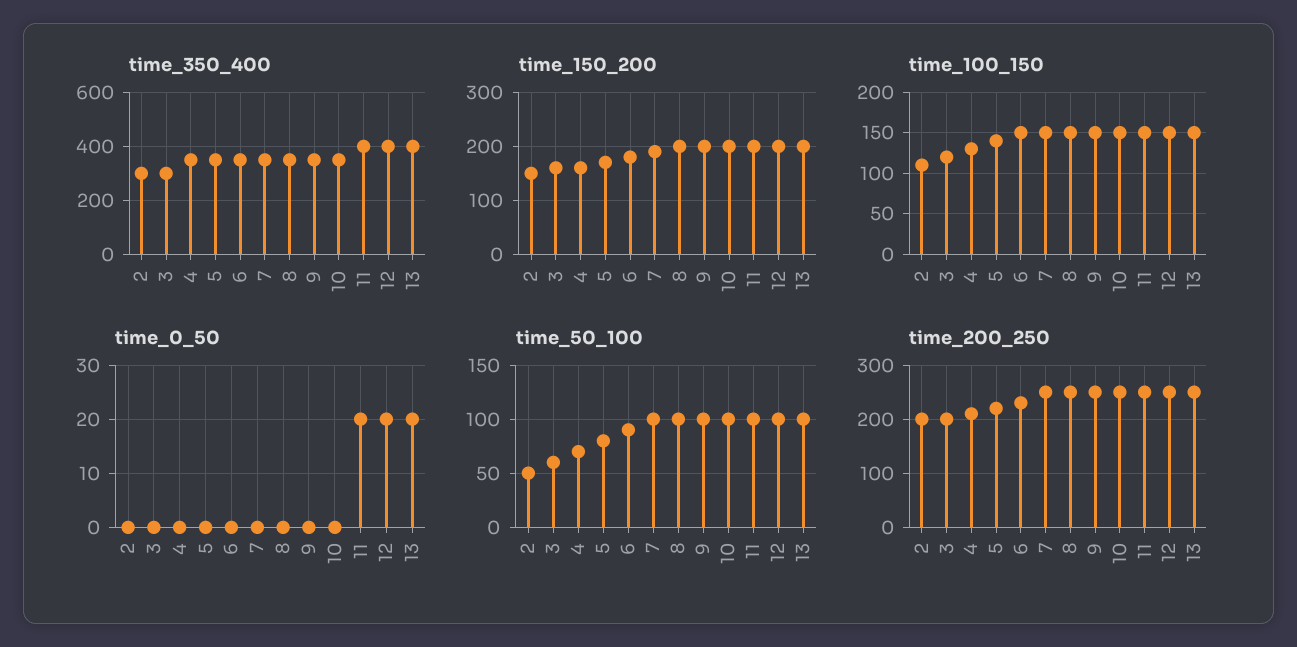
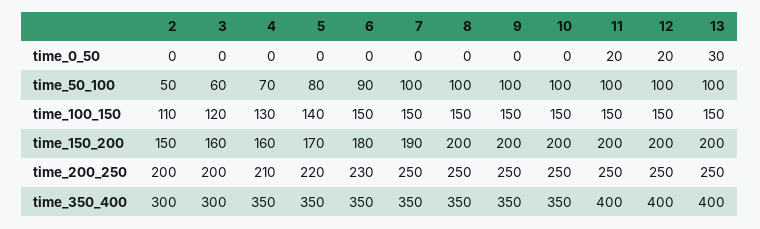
time_0_50, 13: 20 -> 30

